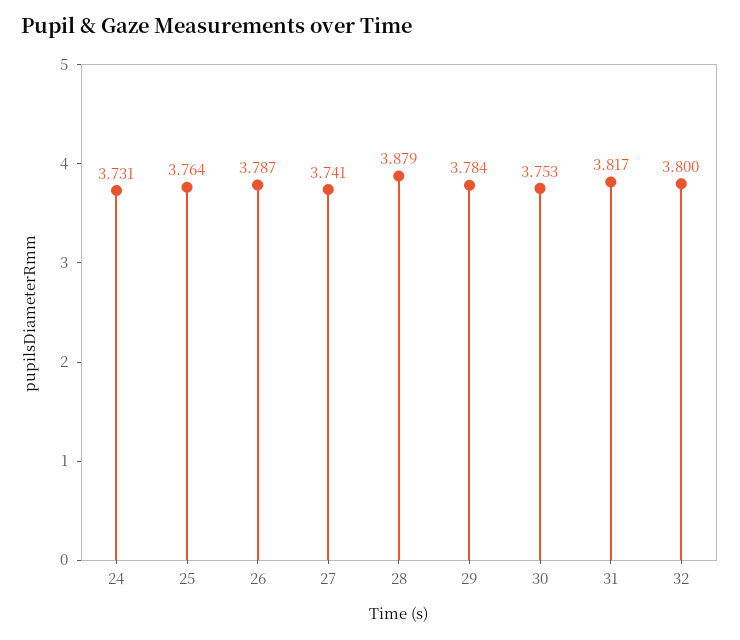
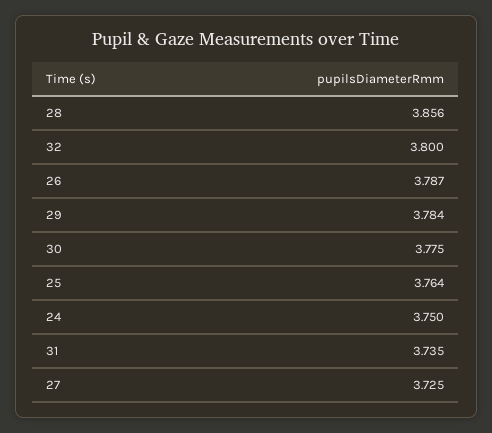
24: 3.731 -> 3.75
27: 3.741 -> 3.725
28: 3.879 -> 3.856
30: 3.753 -> 3.775
31: 3.817 -> 3.735

